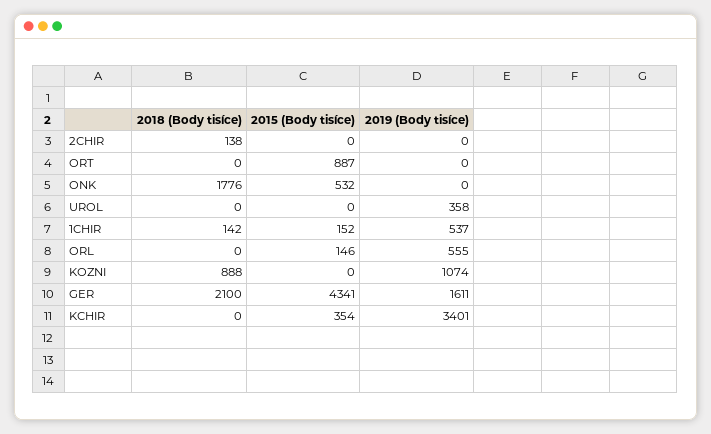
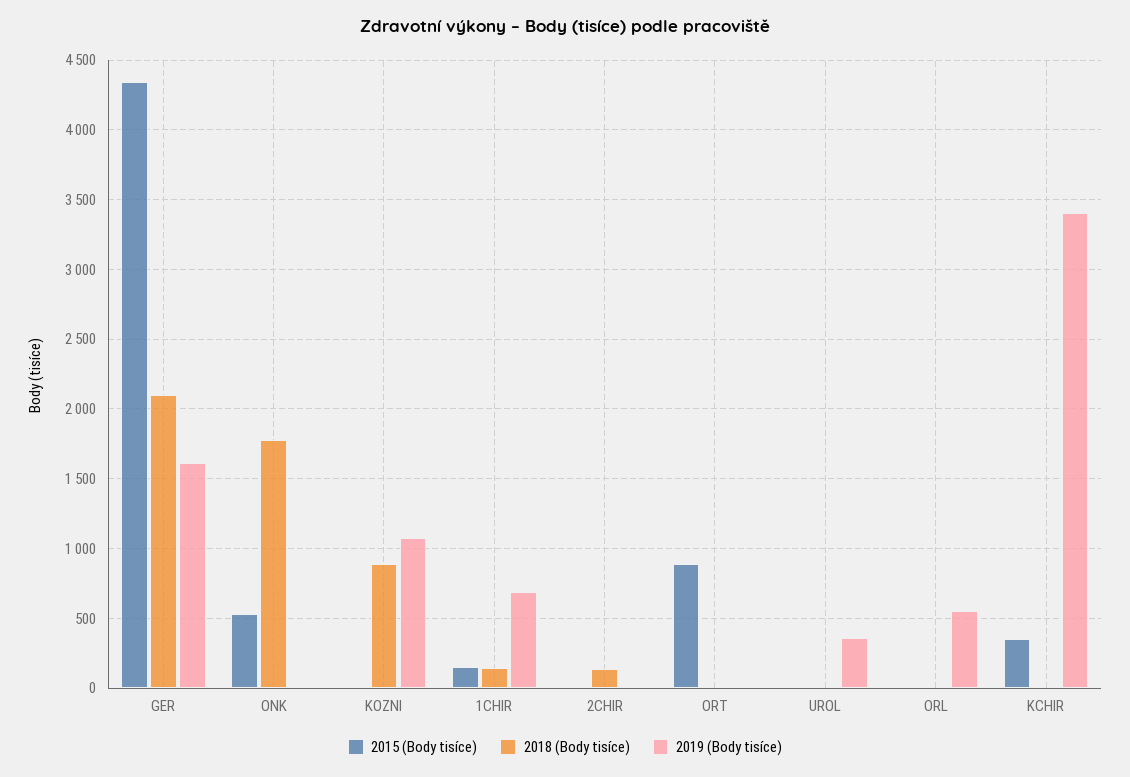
2019 (Body tisíce), 1CHIR: 537 -> 700
2015 (Body tisíce), ORL: 146 -> 0

